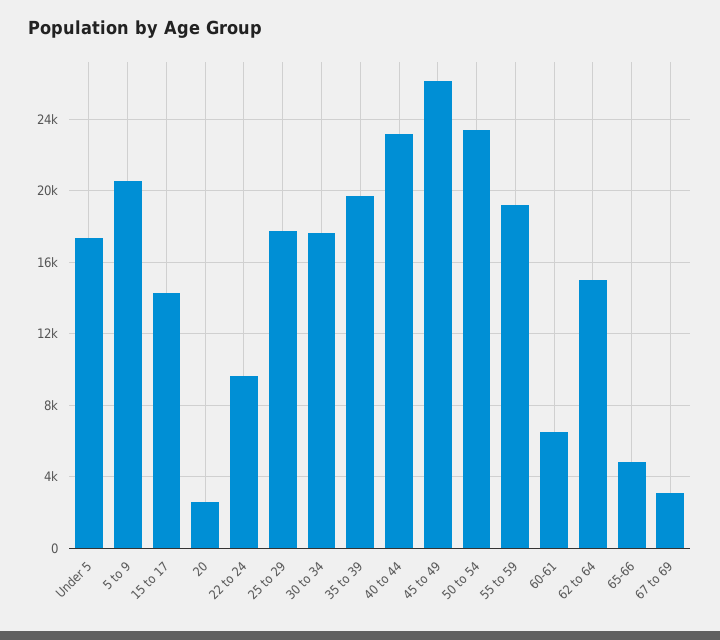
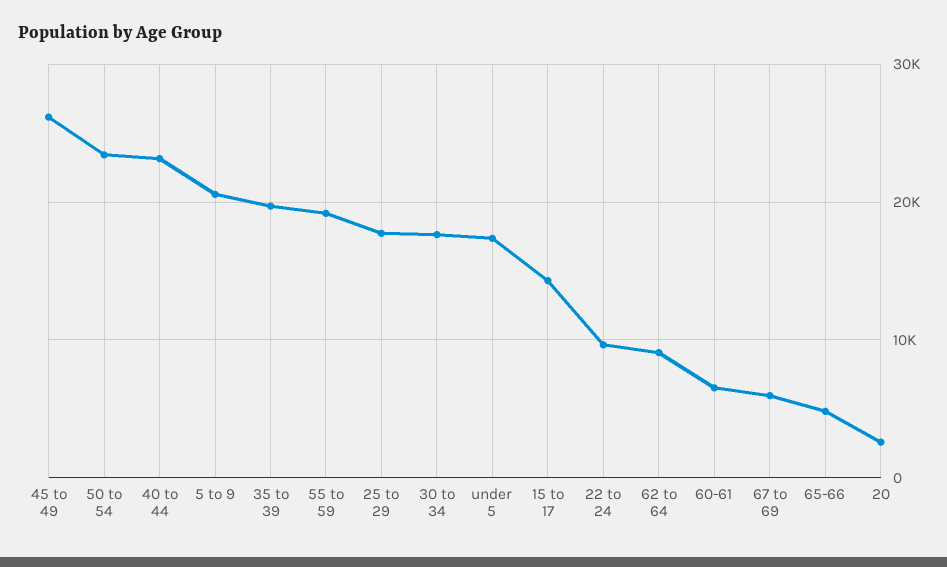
62 to 64: 15000 -> 9000
67 to 69: 3000 -> 6000

